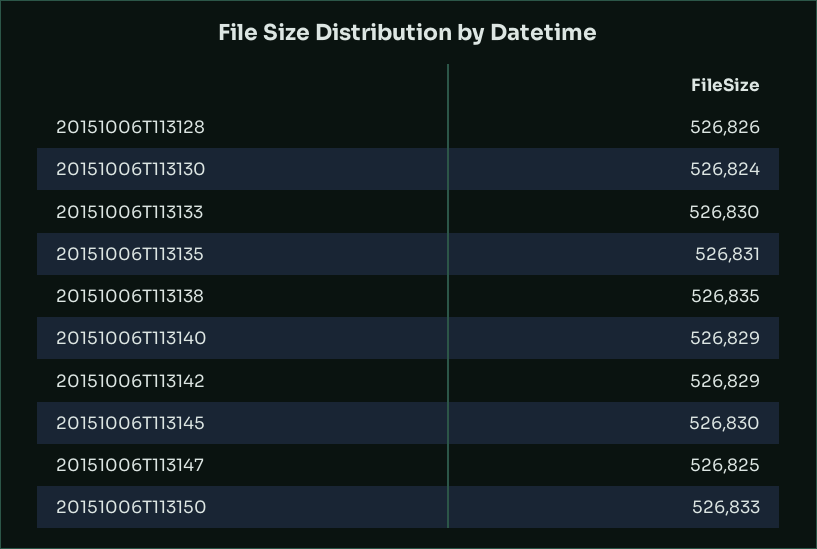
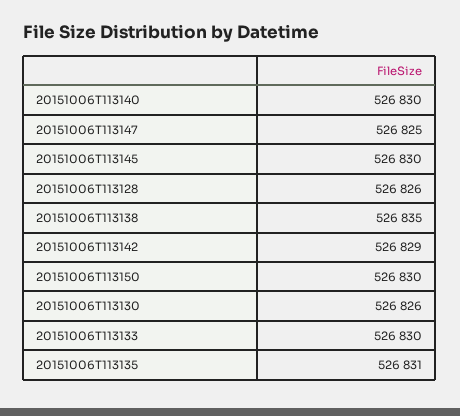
20151006T113130: 526824 -> 526826
20151006T113140: 526829 -> 526830
20151006T113150: 526833 -> 526830

